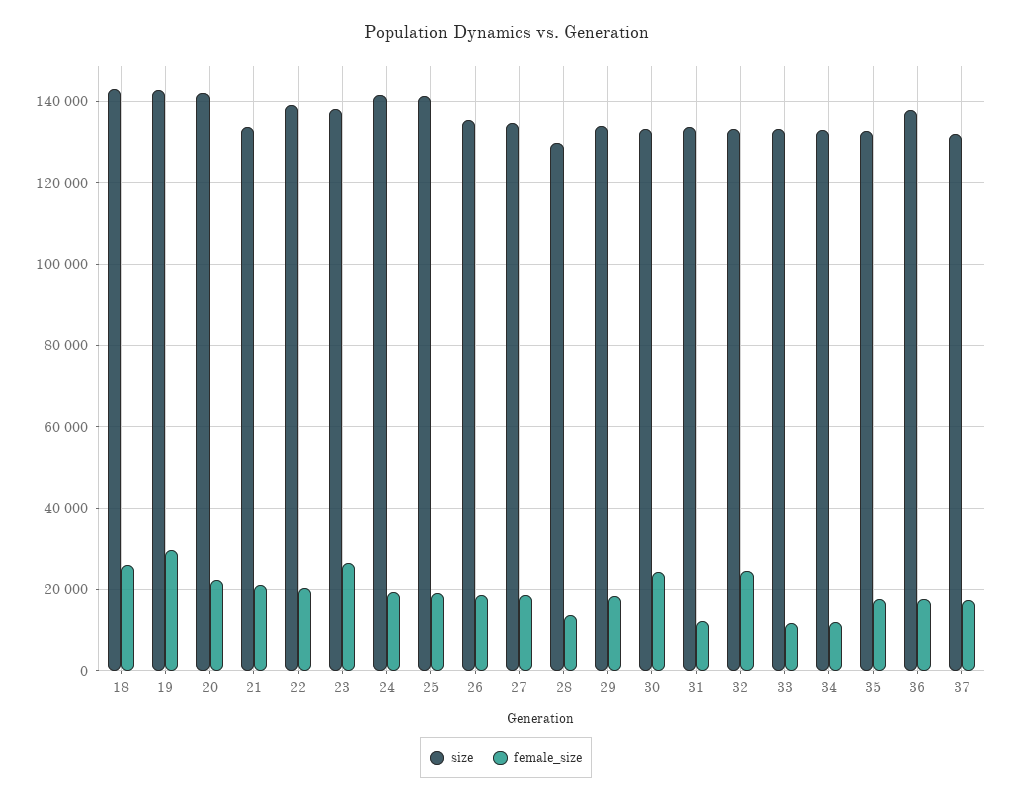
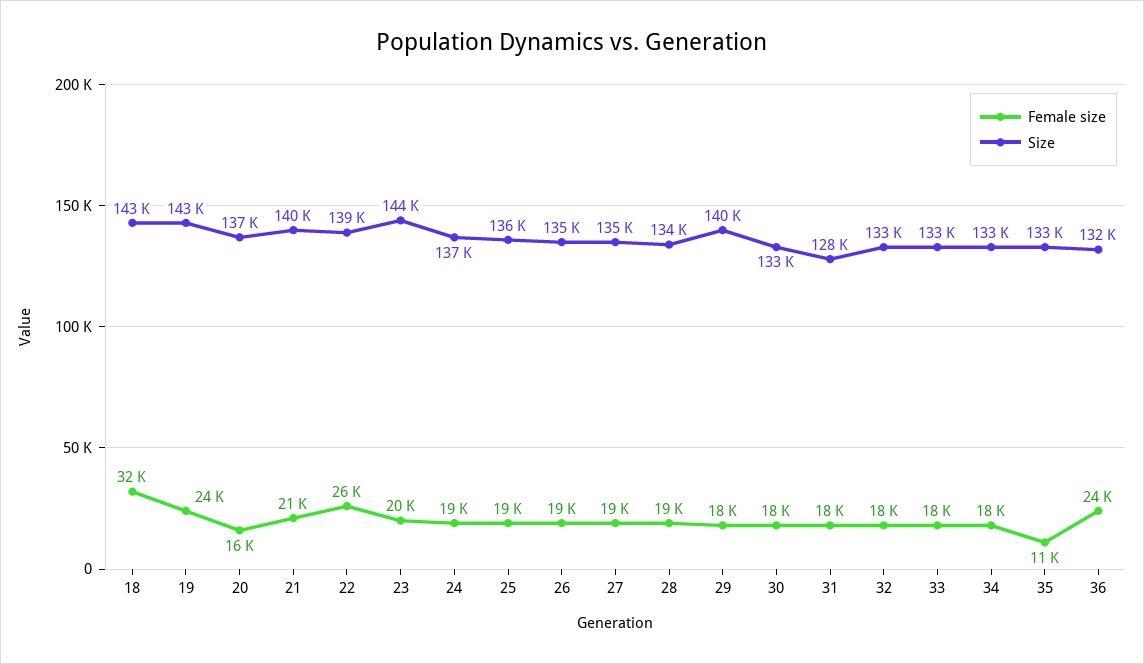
female_size, 18: 26000 -> 32000
female_size, 19: 30000 -> 24000
size, 20: 142000 -> 137000
female_size, 20: 22000 -> 16000
size, 21: 134000 -> 140000
female_size, 22: 20000 -> 26000
size, 23: 138000 -> 144000
female_size, 23: 26000 -> 20000
size, 24: 142000 -> 137000
size, 25: 142000 -> 136000
size, 28: 130000 -> 134000
female_size, 28: 14000 -> 19000
size, 29: 134000 -> 140000
female_size, 30: 24000 -> 18000
size, 31: 134000 -> 128000
female_size, 31: 12000 -> 18000
female_size, 32: 24000 -> 18000
female_size, 33: 12000 -> 18000
female_size, 34: 12000 -> 18000
female_size, 35: 18000 -> 11000
size, 36: 138000 -> 132000
female_size, 36: 18000 -> 24000
size, 37: 132000 -> none
female_size, 37: 18000 -> none

